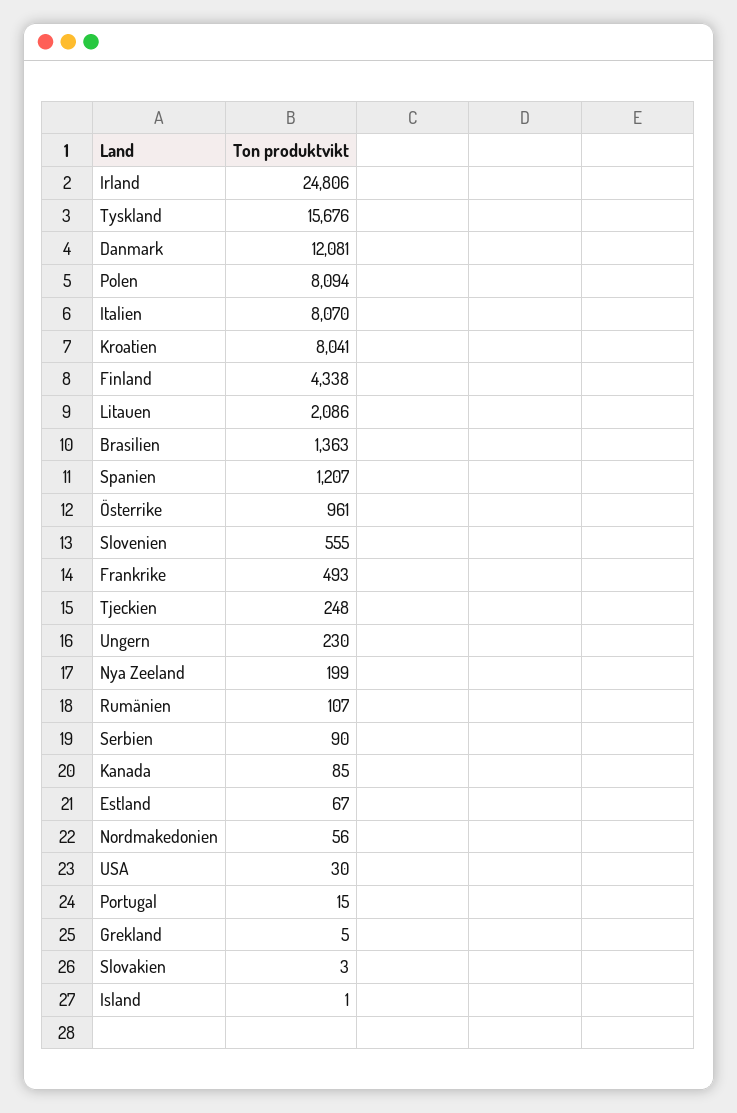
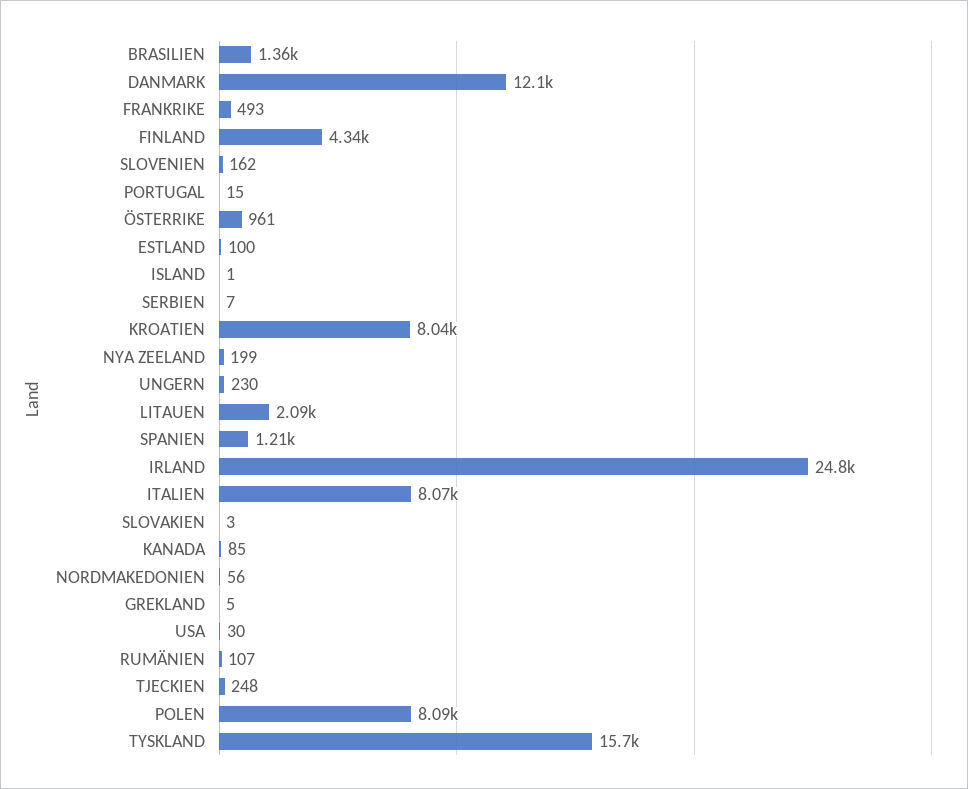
Slovenien: 555 -> 162
Serbien: 90 -> 7
Estland: 67 -> 100

